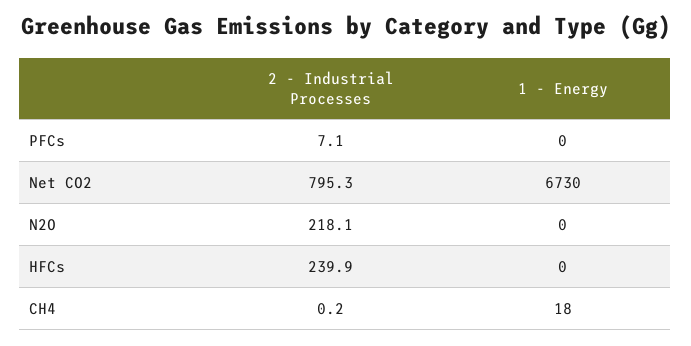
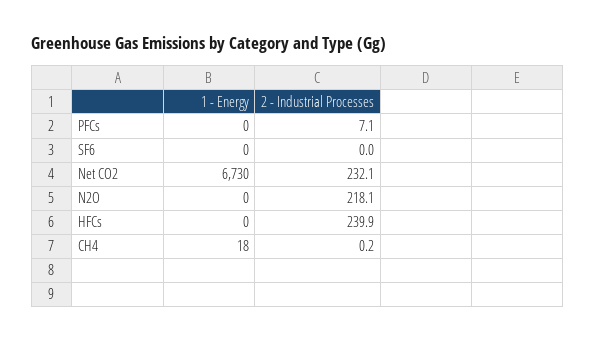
2 - Industrial Processes, Net CO2: 795.3 -> 232.1
1 - Energy, SF6: none -> 0
2 - Industrial Processes, SF6: none -> 0

